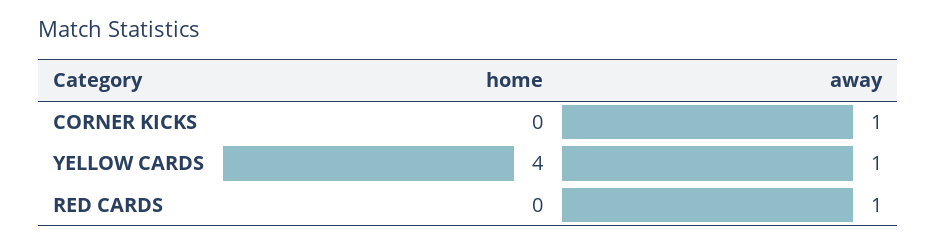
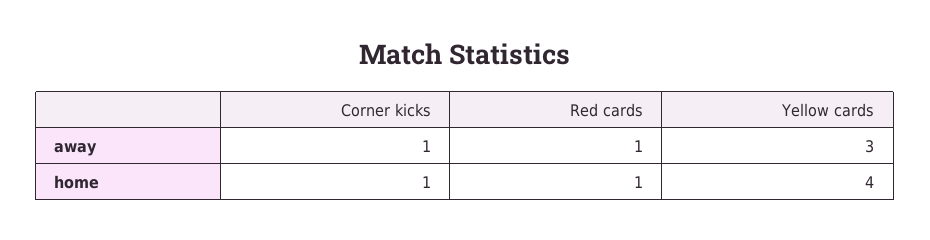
home, CORNER KICKS: 0 -> 1
away, YELLOW CARDS: 1 -> 3
home, RED CARDS: 0 -> 1

